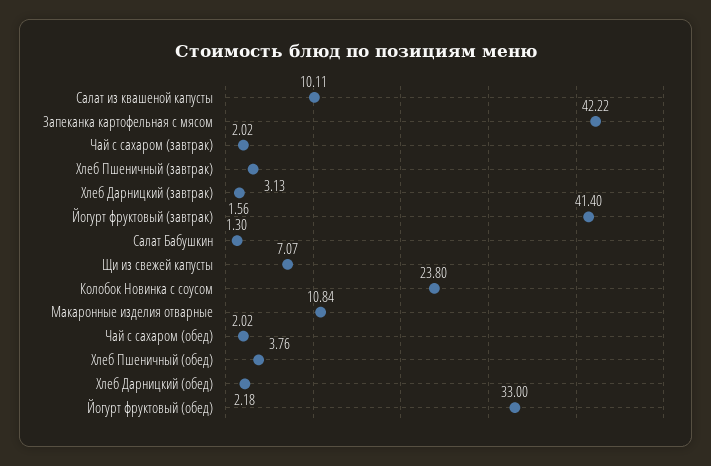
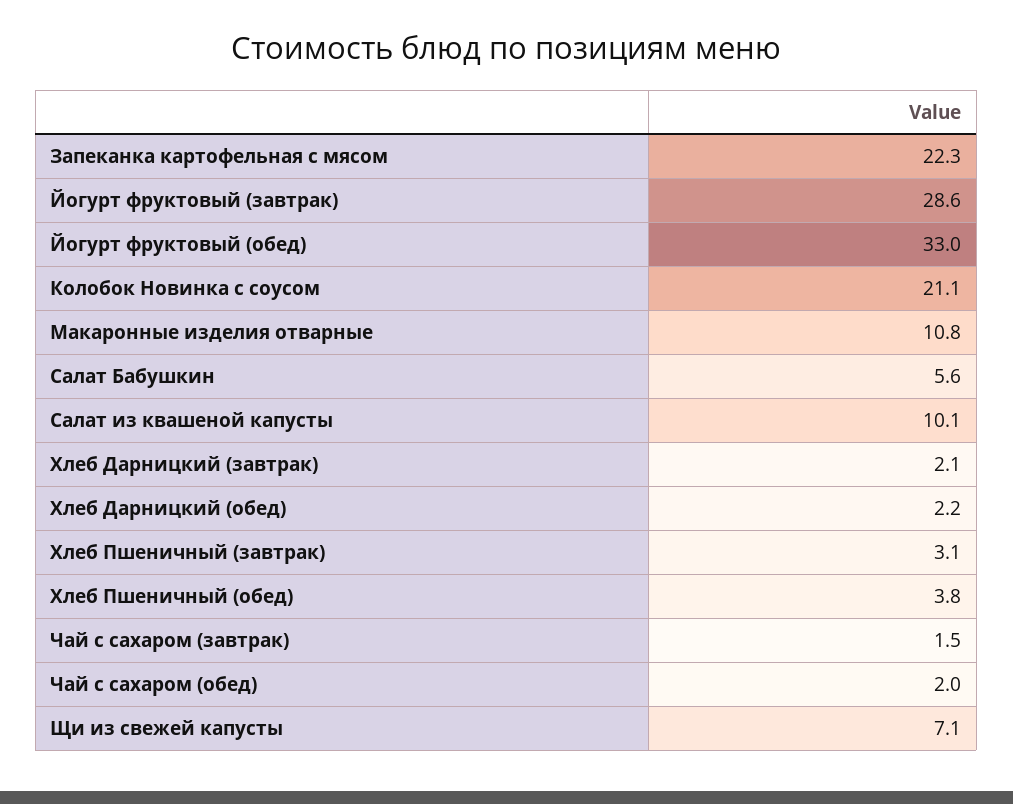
Запеканка картофельная с мясом: 42.22 -> 22.3
Чай с сахаром (завтрак): 2.02 -> 1.5
Хлеб Дарницкий (завтрак): 1.56 -> 2.1
Йогурт фруктовый (завтрак): 41.4 -> 28.6
Салат Бабушкин: 1.3 -> 5.6
Колобок Новинка с соусом: 23.8 -> 21.1

